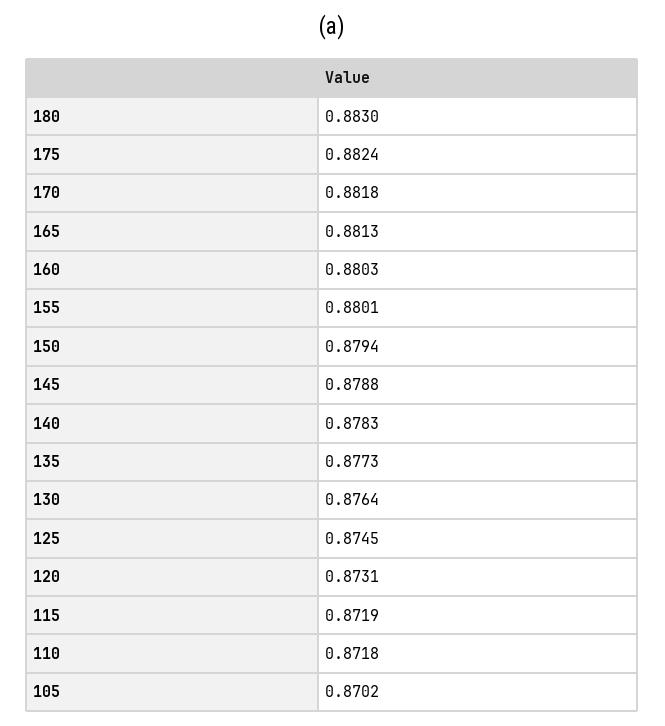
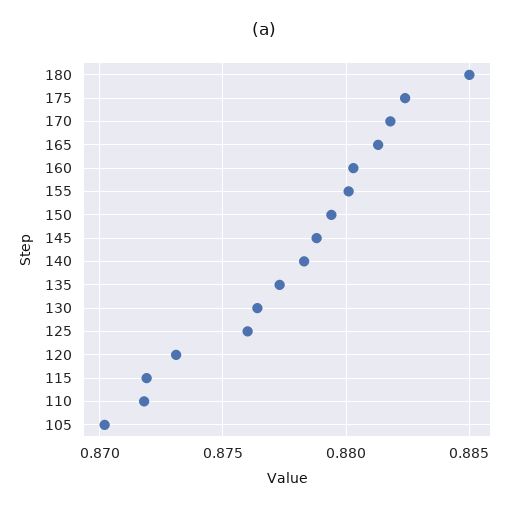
180: 0.883 -> 0.885
125: 0.8745 -> 0.876

